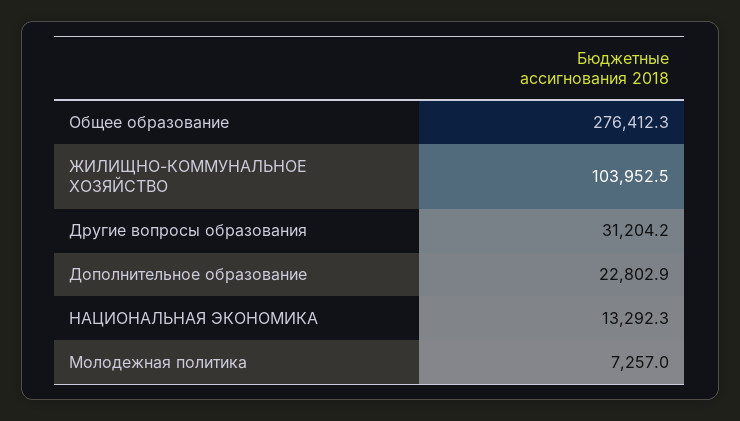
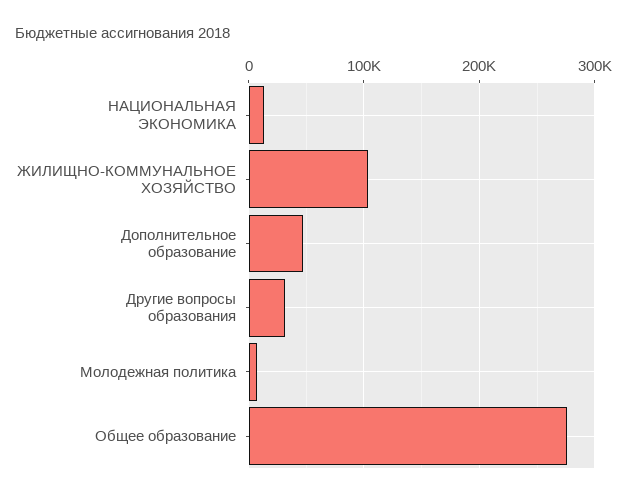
Дополнительное образование: 22802.9 -> 50000

